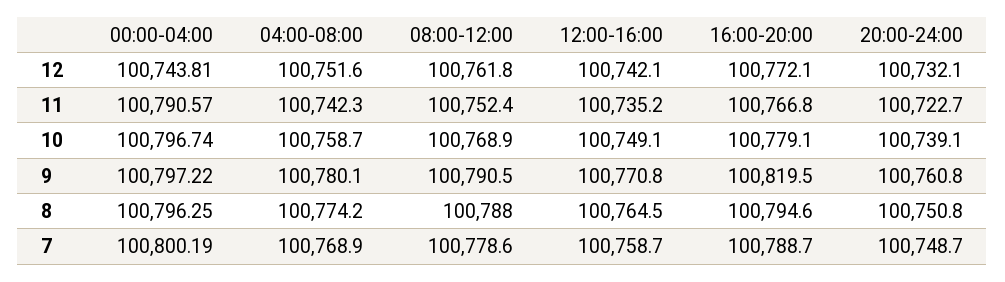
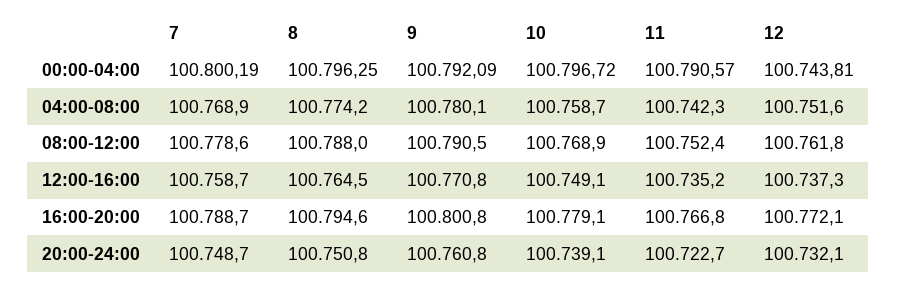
12:00-16:00, 12: 100742.1 -> 100737.3
00:00-04:00, 10: 100796.74 -> 100796.72
00:00-04:00, 9: 100797.22 -> 100792.09
16:00-20:00, 9: 100819.5 -> 100800.8

